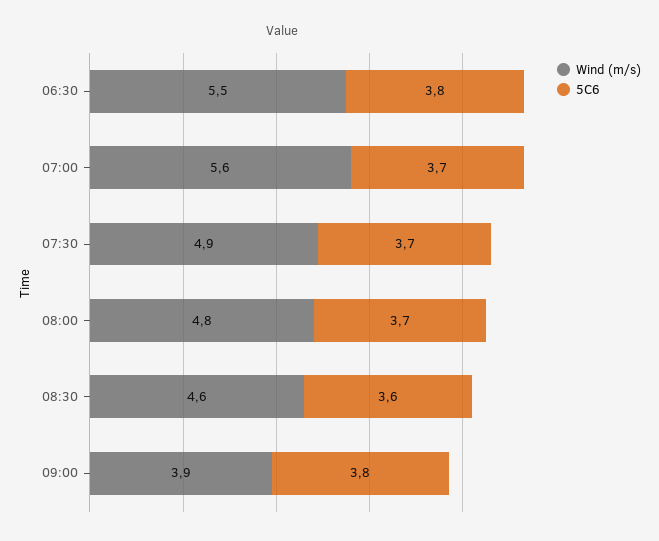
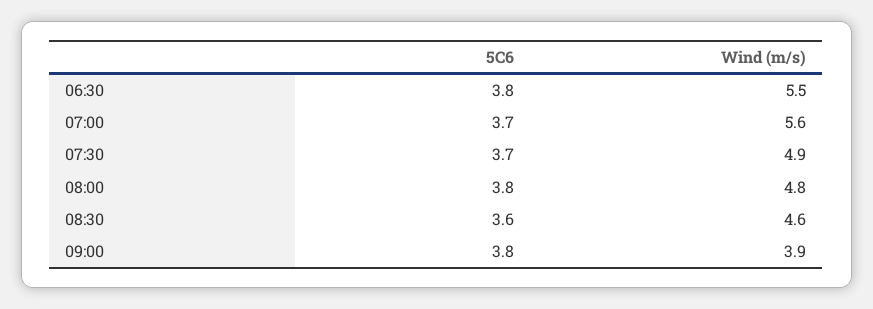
5C6, 08:00: 3.7 -> 3.8

